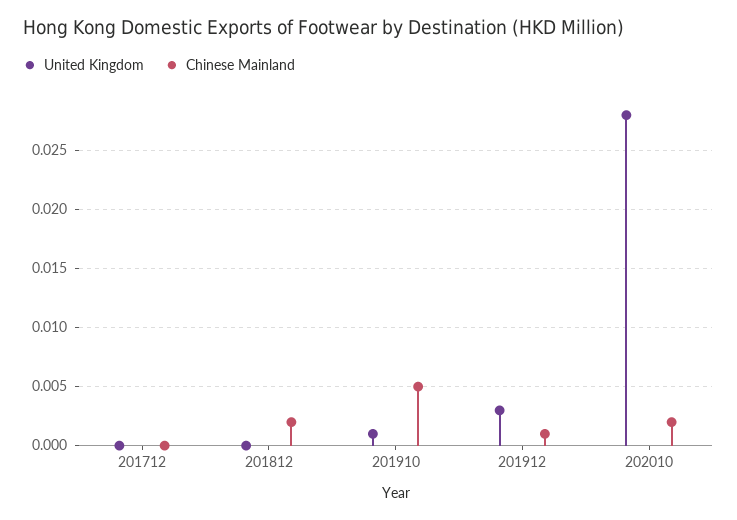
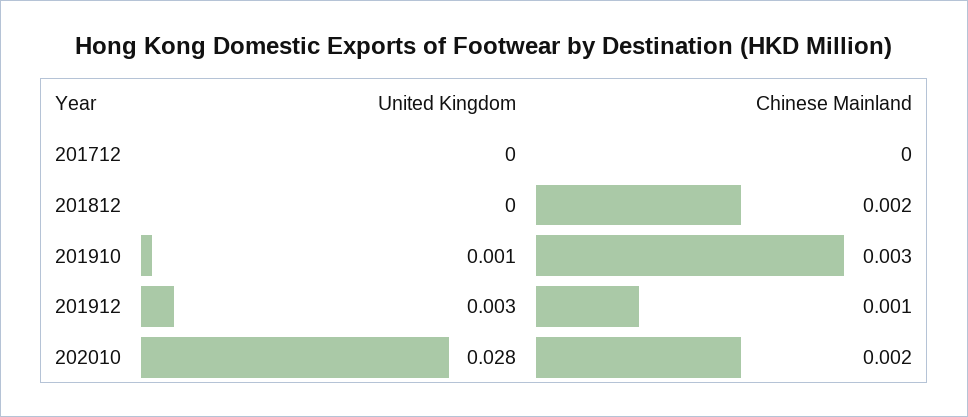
Chinese Mainland, 201910: 0.005 -> 0.003

